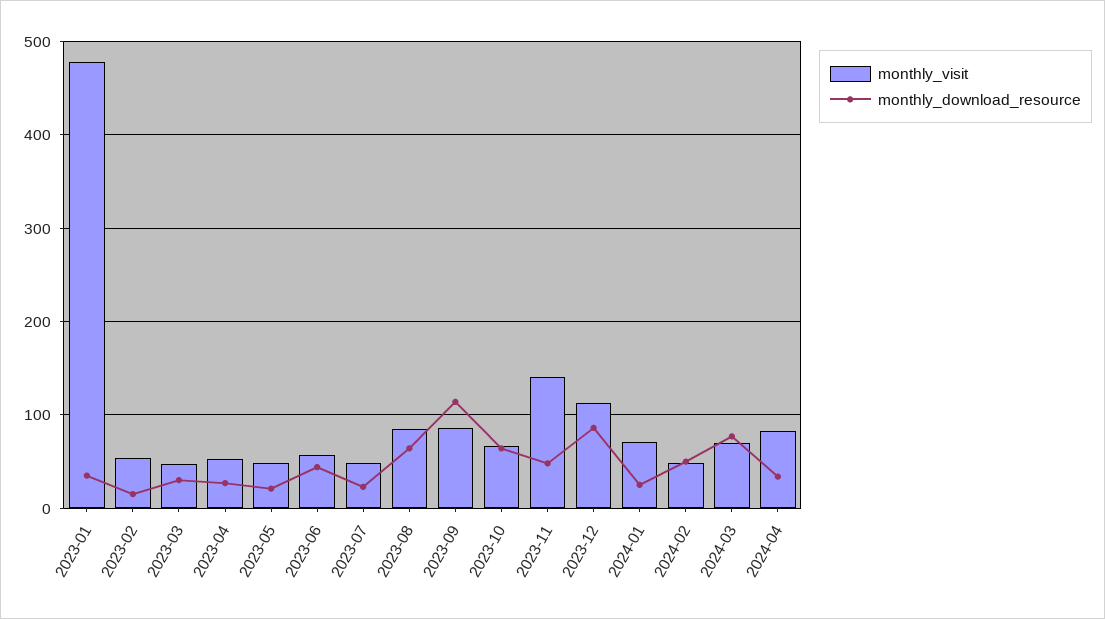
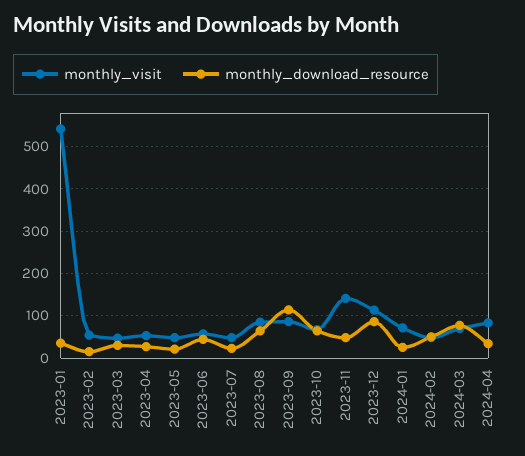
monthly_visit, 2023-01: 480 -> 540

